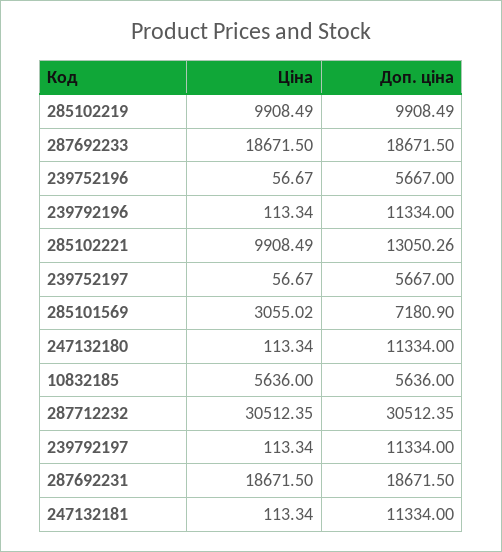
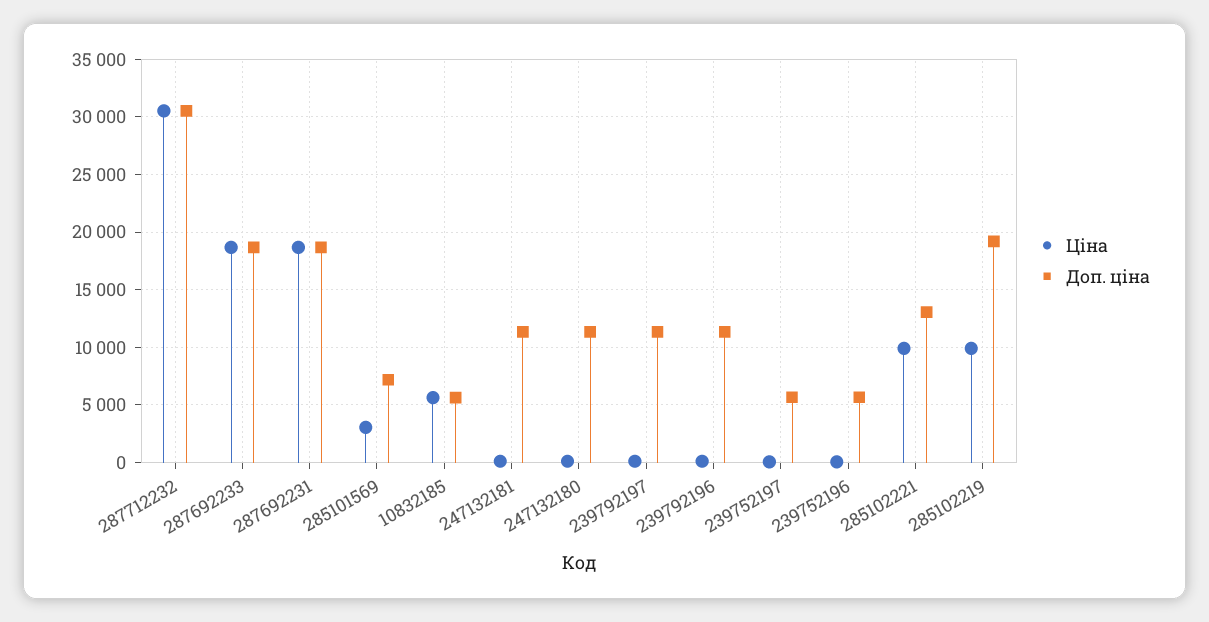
Доп. ціна, 285102219: 9908.49 -> 19000

